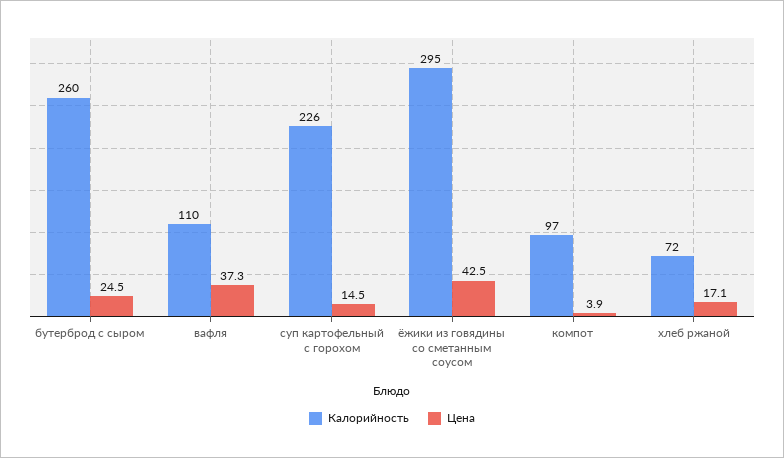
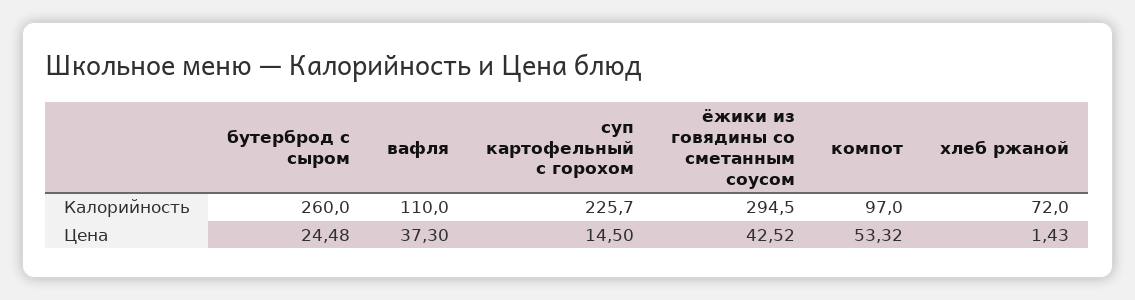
Цена, компот: 3.9 -> 53.32
Цена, хлеб ржаной: 17.1 -> 1.43

